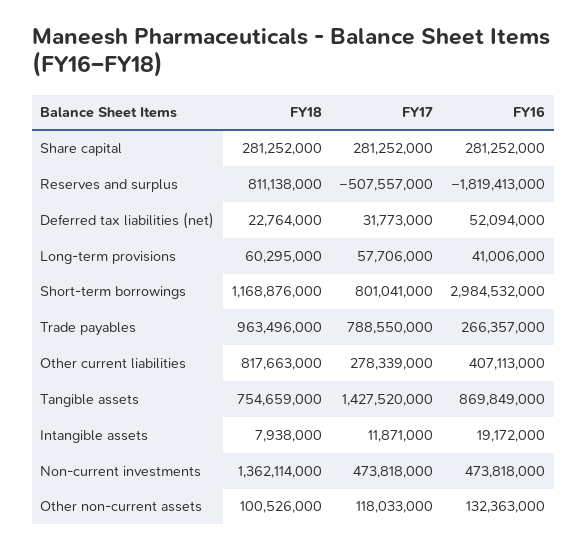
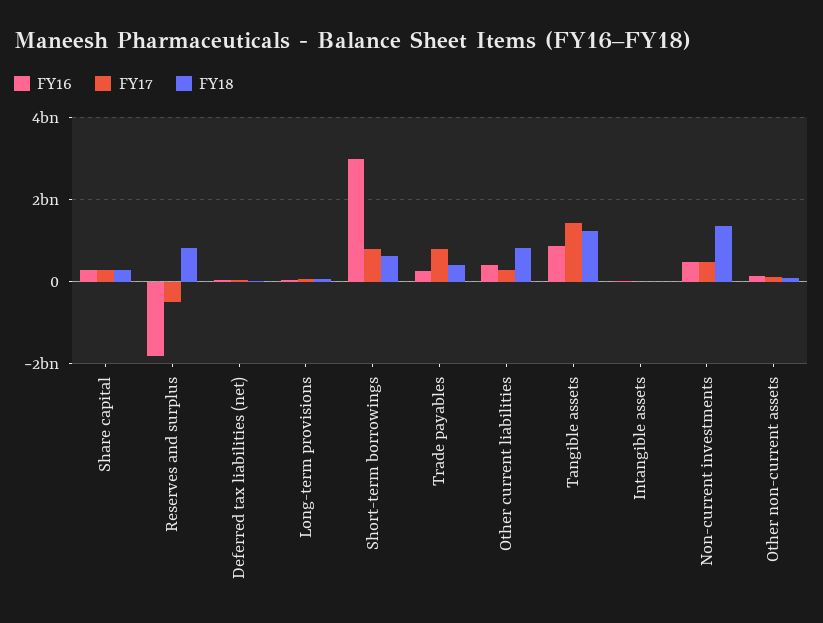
FY18, Short-term borrowings: 1168876000 -> 600000000
FY18, Trade payables: 963496000 -> 400000000
FY18, Tangible assets: 754659000 -> 1200000000

